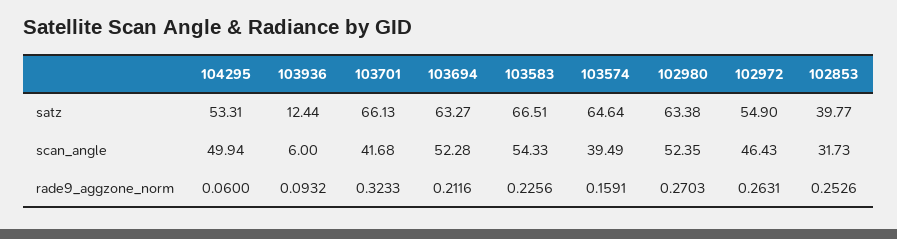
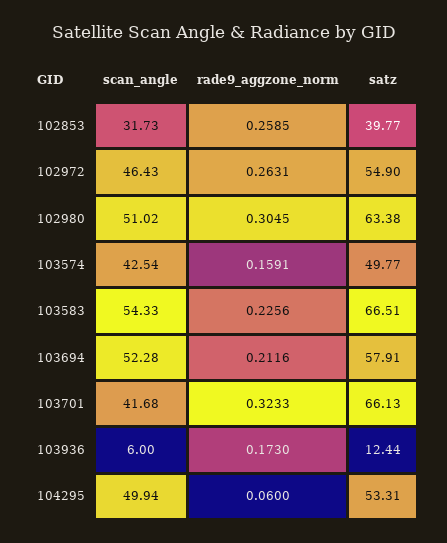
103694, satz: 63.27 -> 57.91
103574, satz: 64.64 -> 49.77
103574, scan_angle: 39.49 -> 42.54
102980, scan_angle: 52.35 -> 51.02
103936, rade9_aggzone_norm: 0.0932 -> 0.173
102980, rade9_aggzone_norm: 0.2703 -> 0.3045
102853, rade9_aggzone_norm: 0.2526 -> 0.2585

